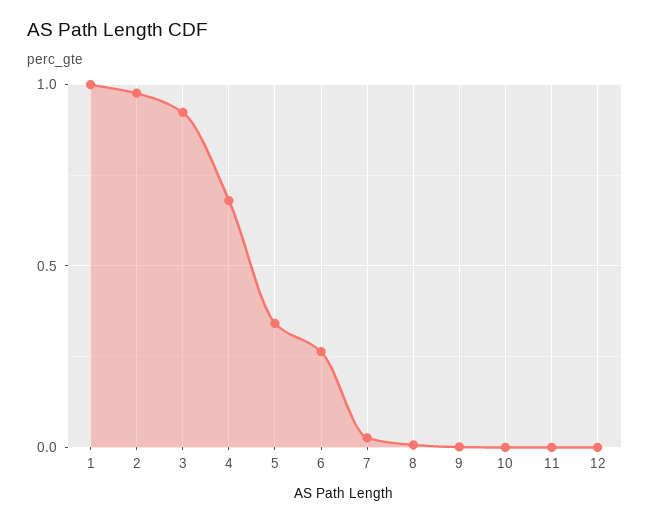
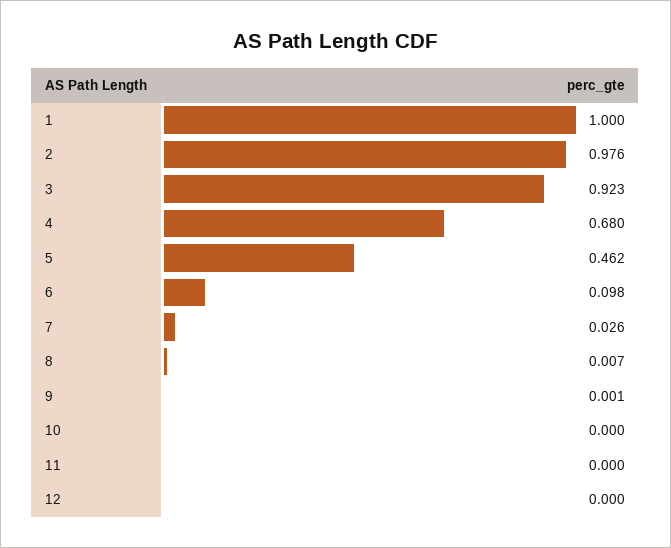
5: 0.35 -> 0.462
6: 0.25 -> 0.098

